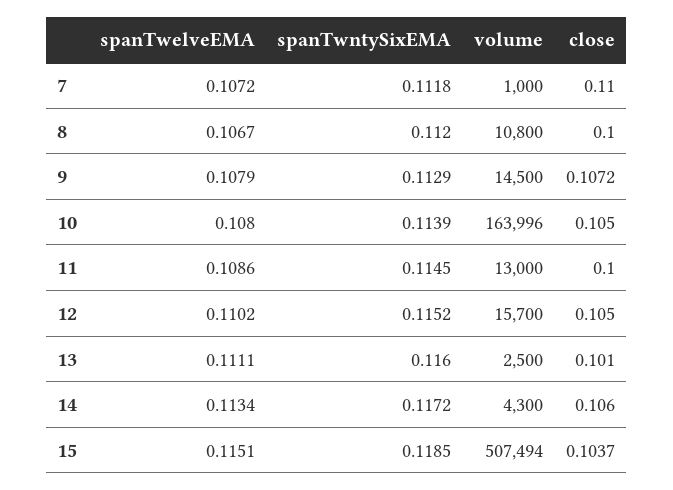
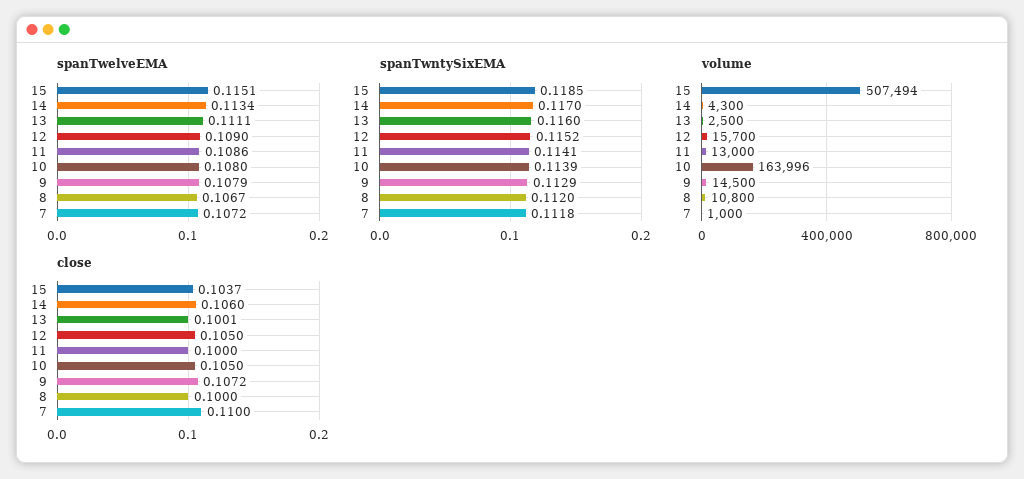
spanTwntySixEMA, 11: 0.1145 -> 0.1141
spanTwelveEMA, 12: 0.1102 -> 0.109
close, 13: 0.101 -> 0.1001
spanTwntySixEMA, 14: 0.1172 -> 0.117

